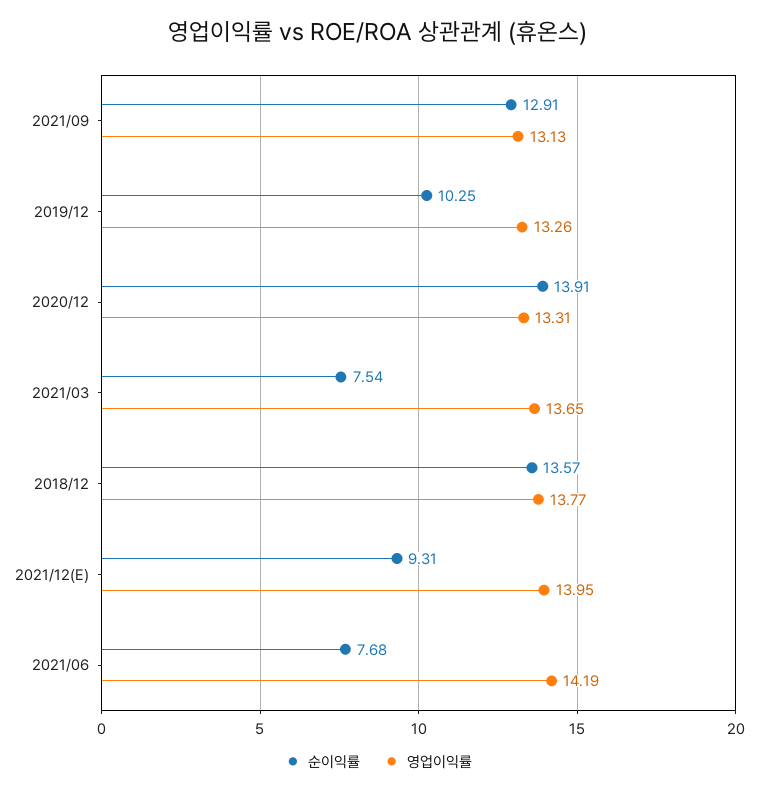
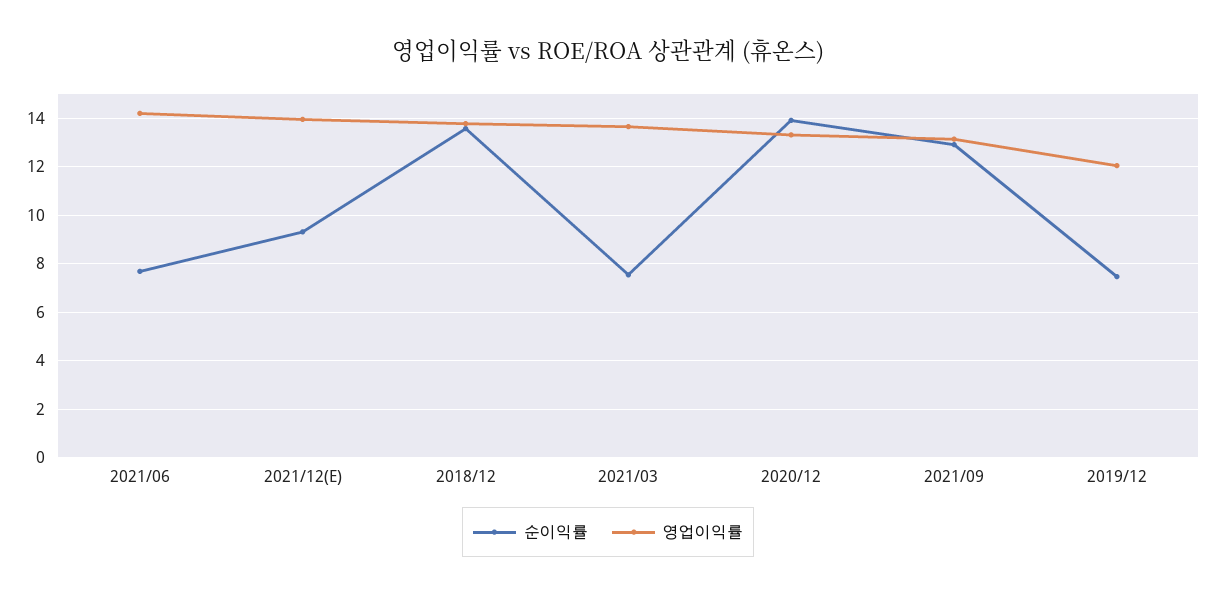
순이익률, 2019/12: 10.25 -> 7.5
영업이익률, 2019/12: 13.26 -> 12

